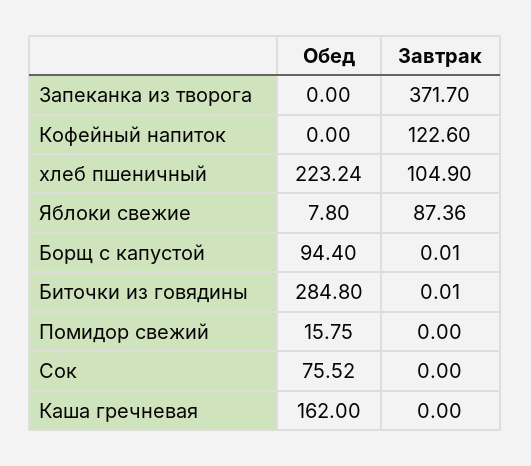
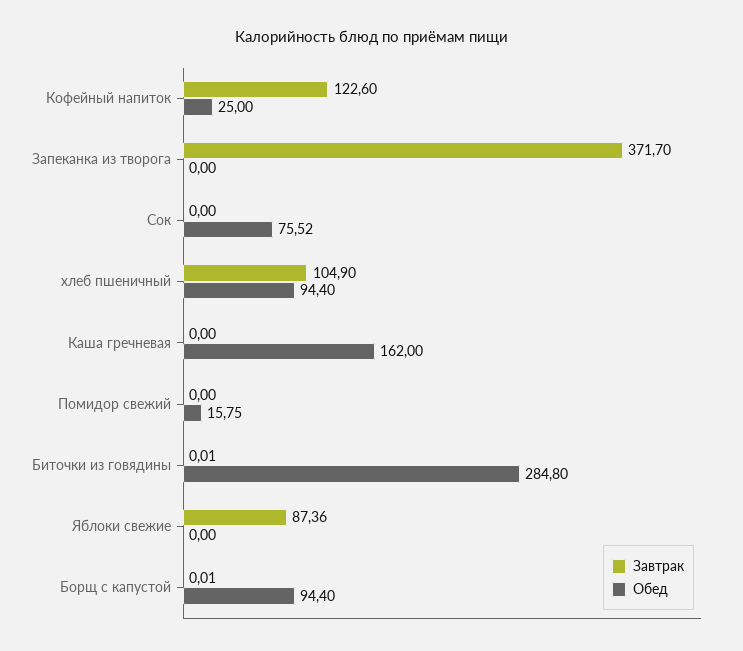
Обед, Кофейный напиток: 0 -> 25
Обед, хлеб пшеничный: 223.24 -> 94.4
Обед, Яблоки свежие: 7.8 -> 0

